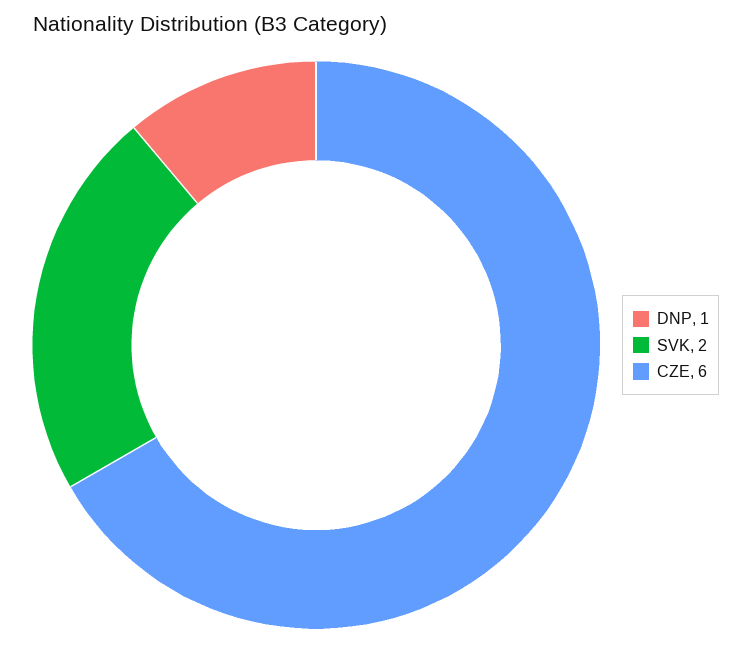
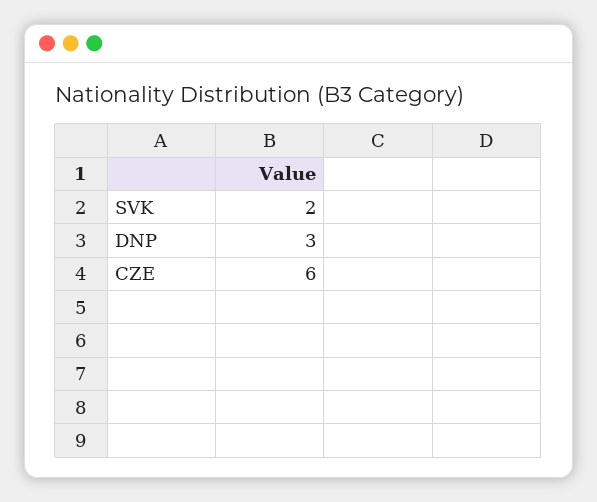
DNP: 1 -> 3

